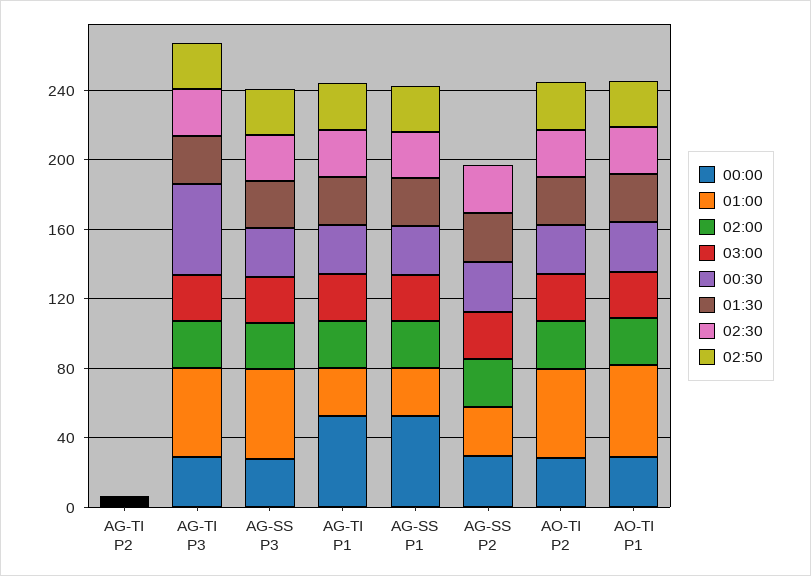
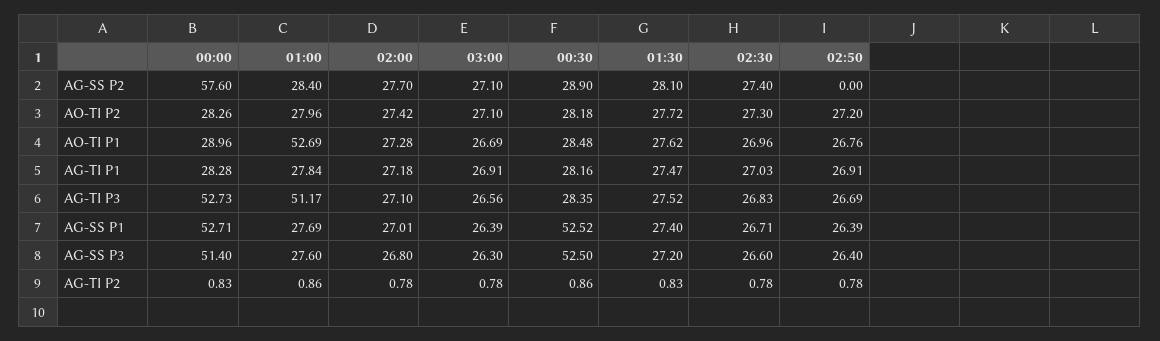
00:00, AG-TI P3: 30 -> 52.73
00:30, AG-TI P3: 50 -> 28.35
00:00, AG-SS P3: 30 -> 51.4
01:00, AG-SS P3: 50 -> 27.6
00:30, AG-SS P3: 30 -> 52.5
00:00, AG-TI P1: 50 -> 28.28
00:30, AG-SS P1: 30 -> 52.52
00:00, AG-SS P2: 30 -> 57.6
01:00, AO-TI P2: 50 -> 27.96

